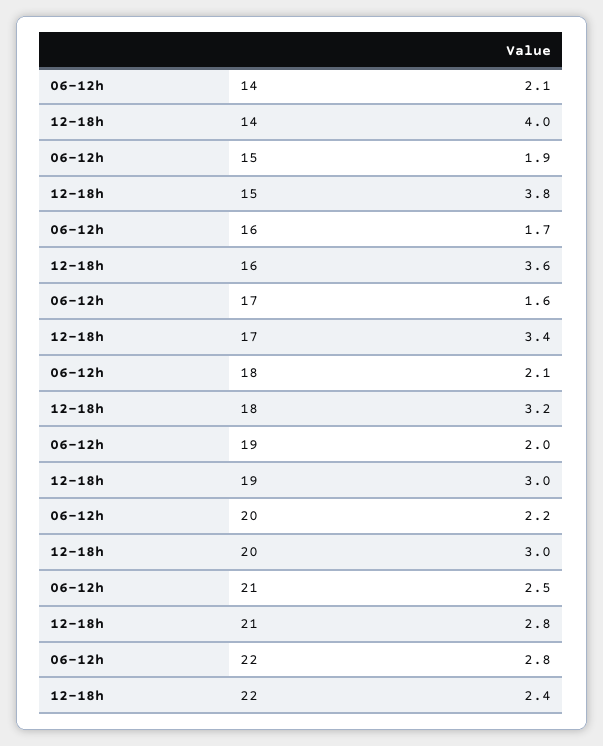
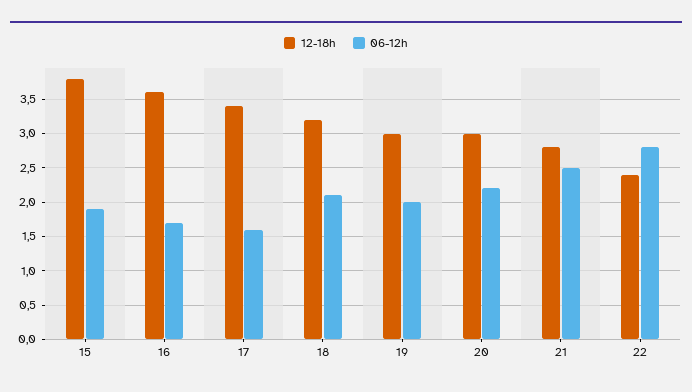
06-12h, 14: 2.1 -> none
12-18h, 14: 4 -> none

